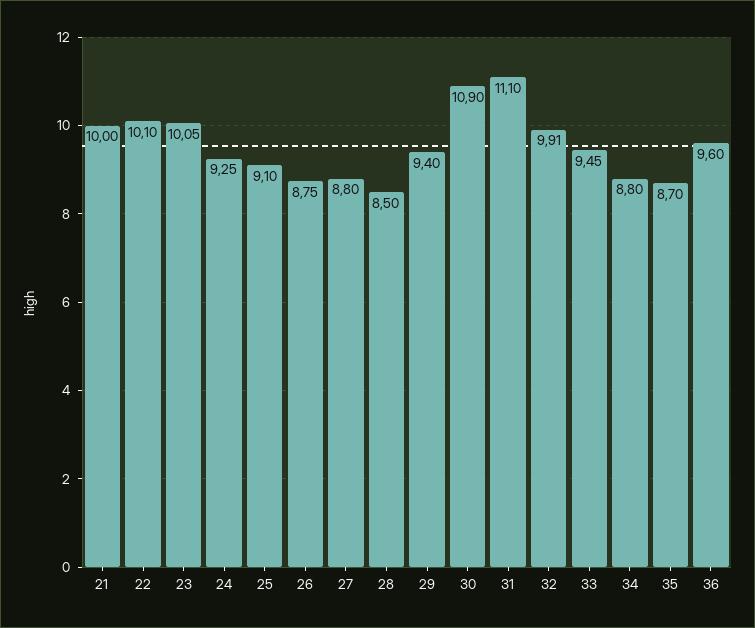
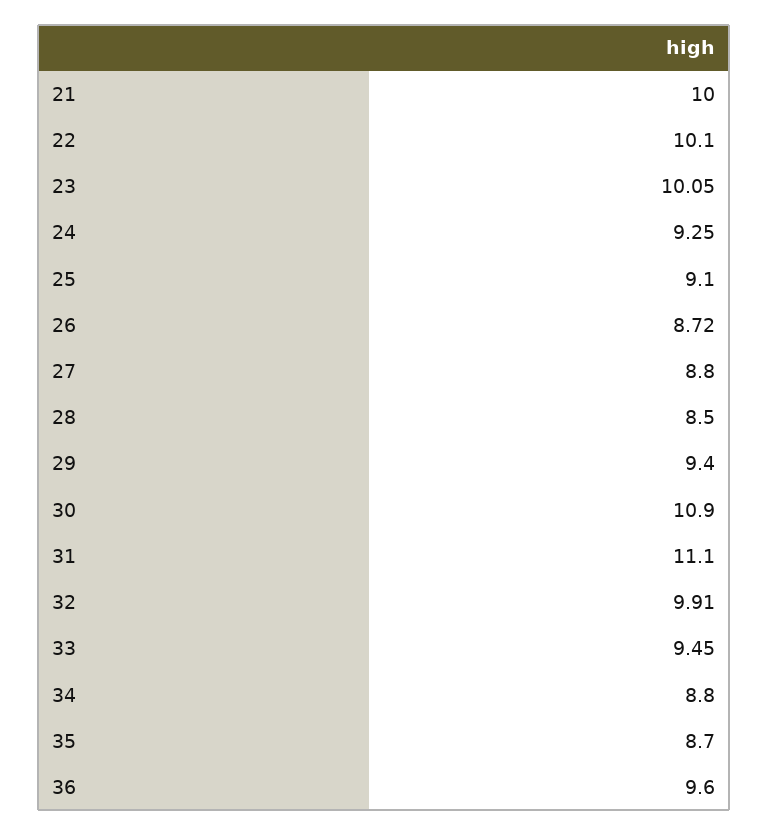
26: 8.75 -> 8.72

